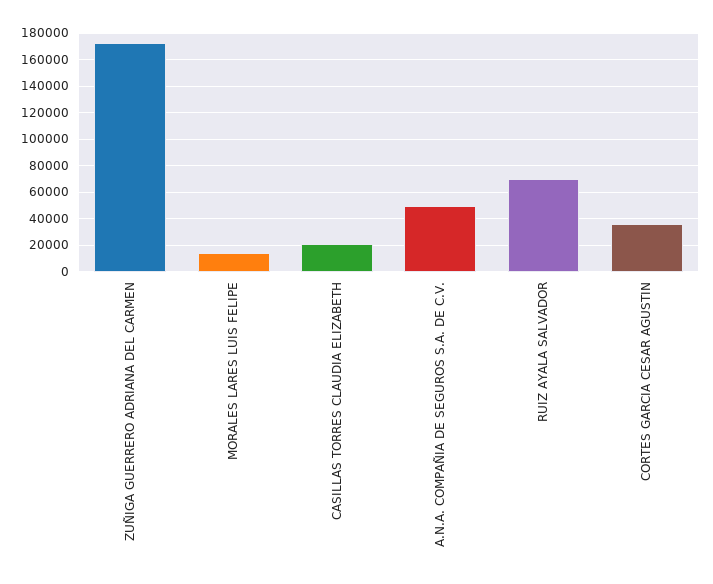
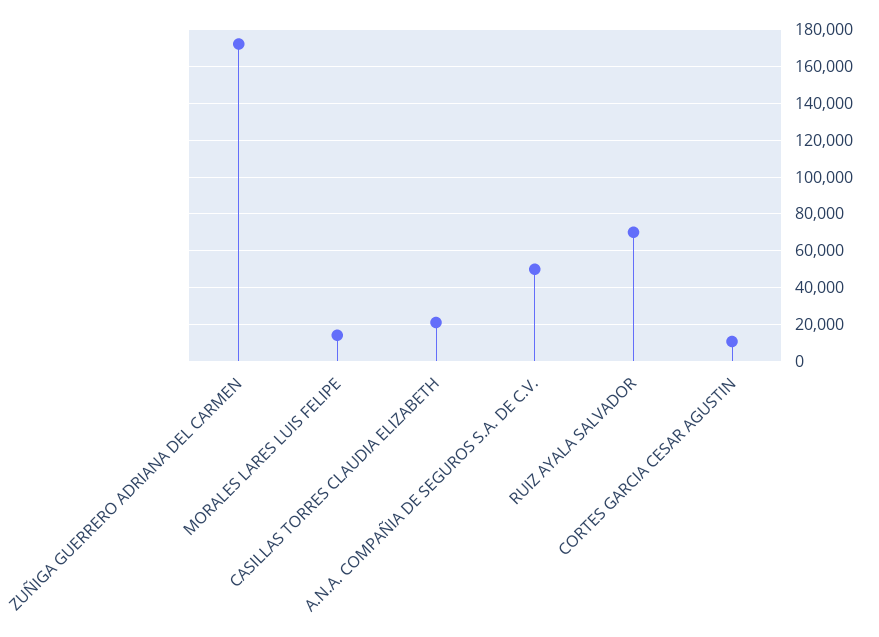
CORTES GARCIA CESAR AGUSTIN: 35000 -> 10000

